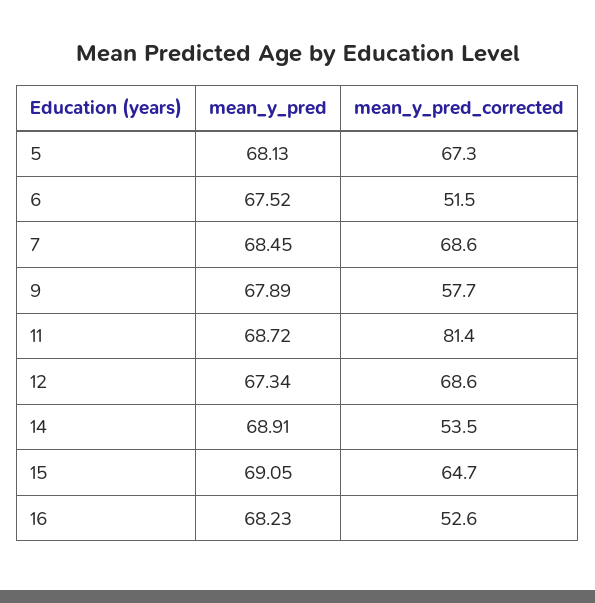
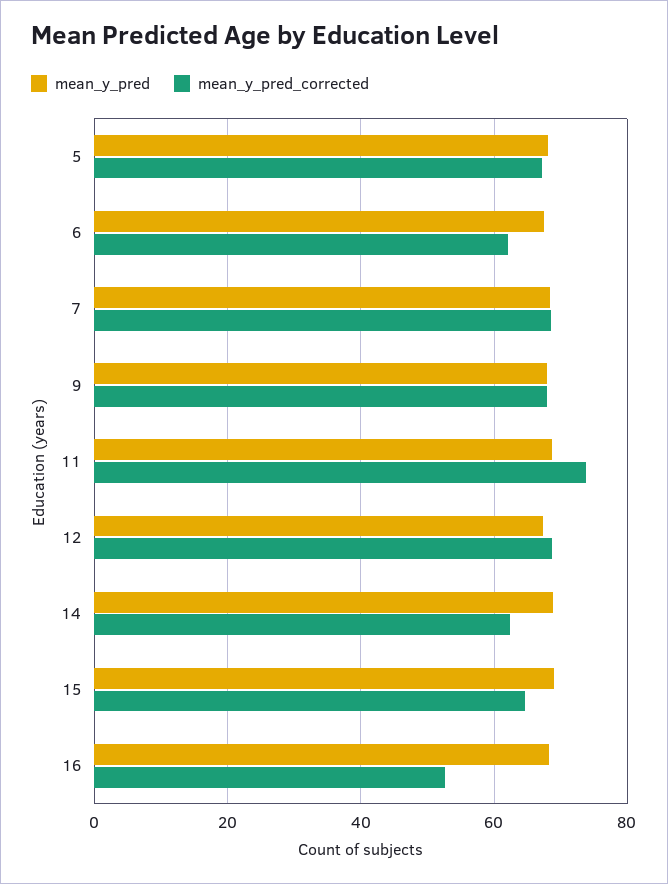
mean_y_pred_corrected, 6: 51.5 -> 62
mean_y_pred_corrected, 9: 57.7 -> 68
mean_y_pred_corrected, 11: 81.4 -> 74
mean_y_pred_corrected, 14: 53.5 -> 62

